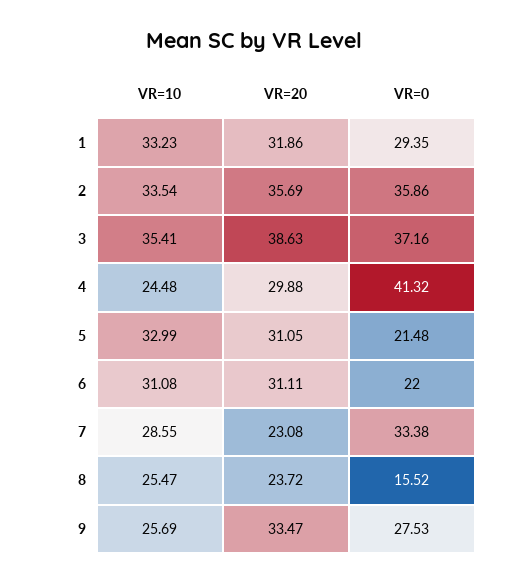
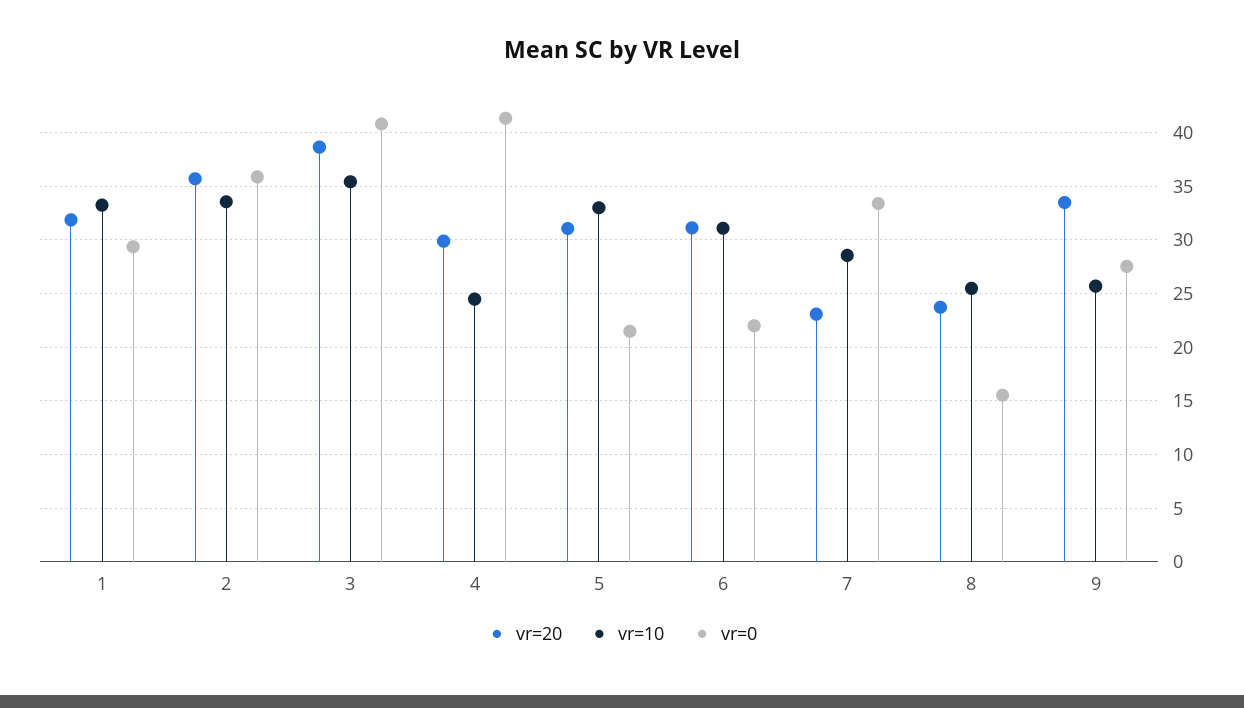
VR=0, 3: 37.16 -> 41

